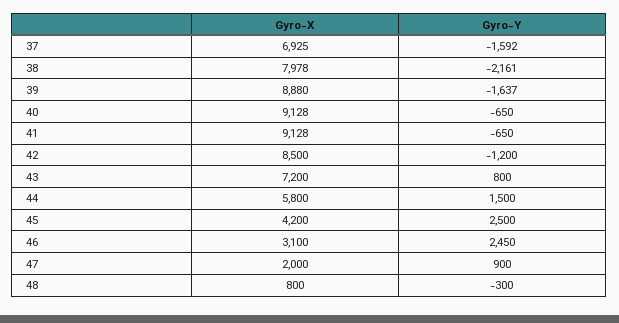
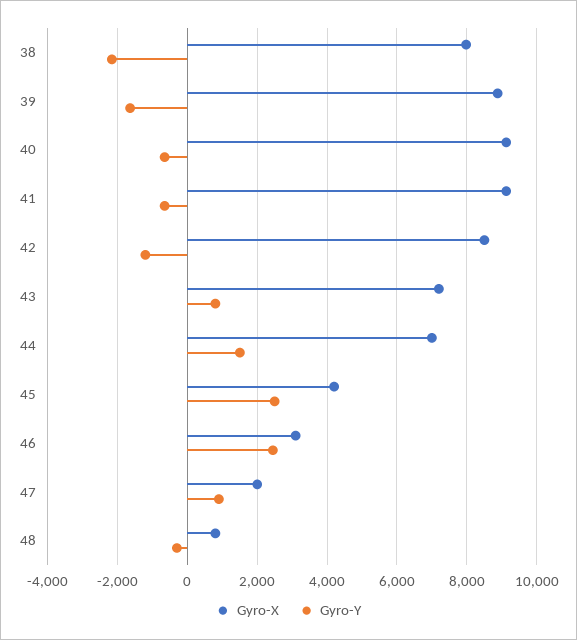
Gyro-X, 37: 6925 -> none
Gyro-Y, 37: -1592 -> none
Gyro-X, 44: 5800 -> 7000

